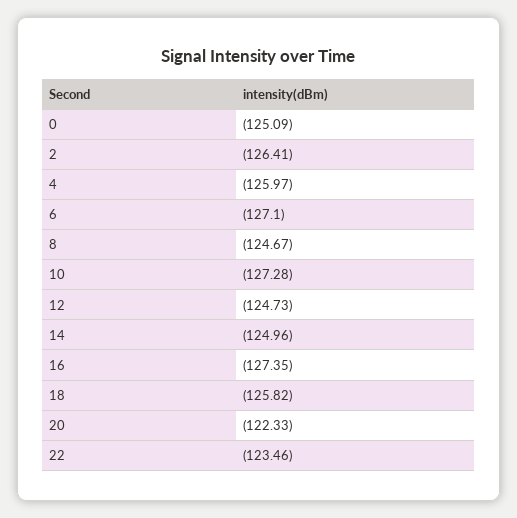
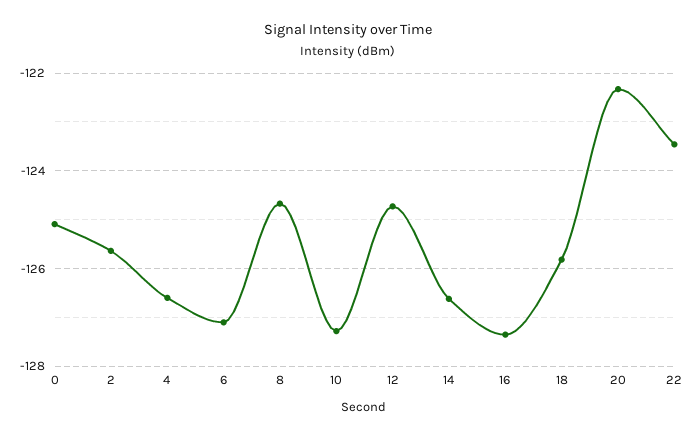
2: -126.41 -> -125.6
4: -125.97 -> -126.6
14: -124.96 -> -126.6

